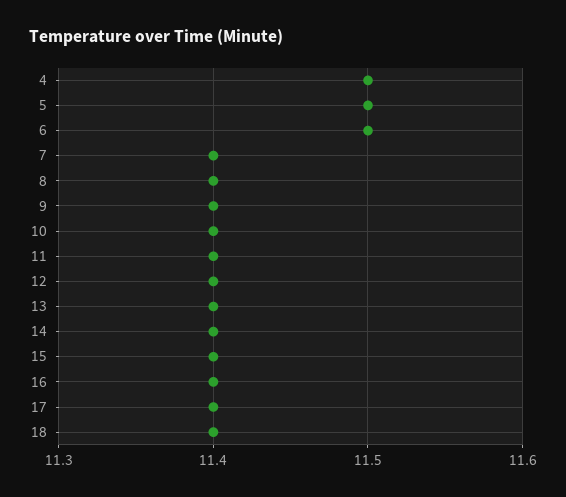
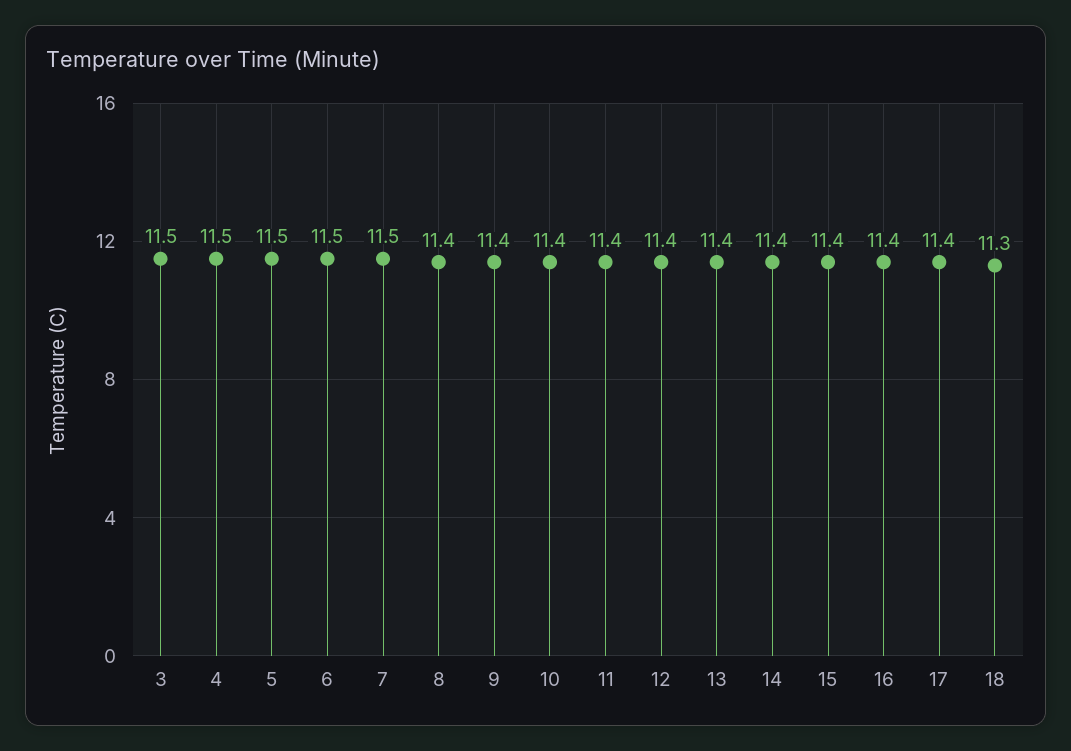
7: 11.4 -> 11.5
18: 11.4 -> 11.3
3: none -> 11.5

